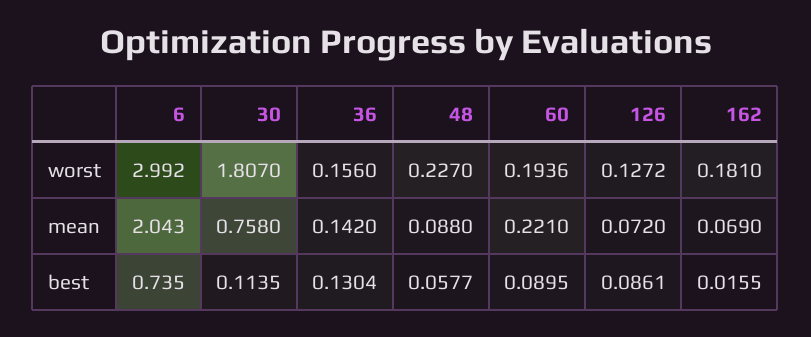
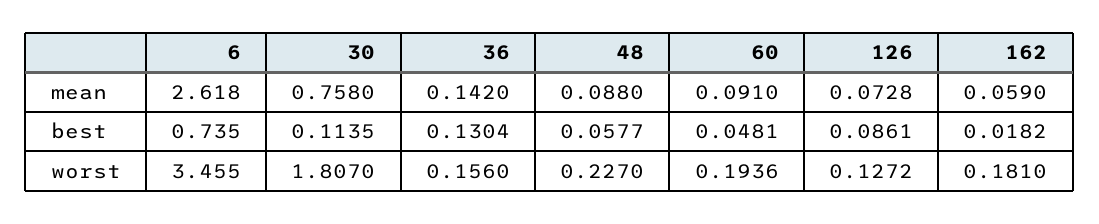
6, worst: 2.992 -> 3.455
6, mean: 2.043 -> 2.618
60, mean: 0.221 -> 0.091
126, mean: 0.072 -> 0.0728
162, mean: 0.069 -> 0.059
60, best: 0.0895 -> 0.0481
162, best: 0.0155 -> 0.0182

